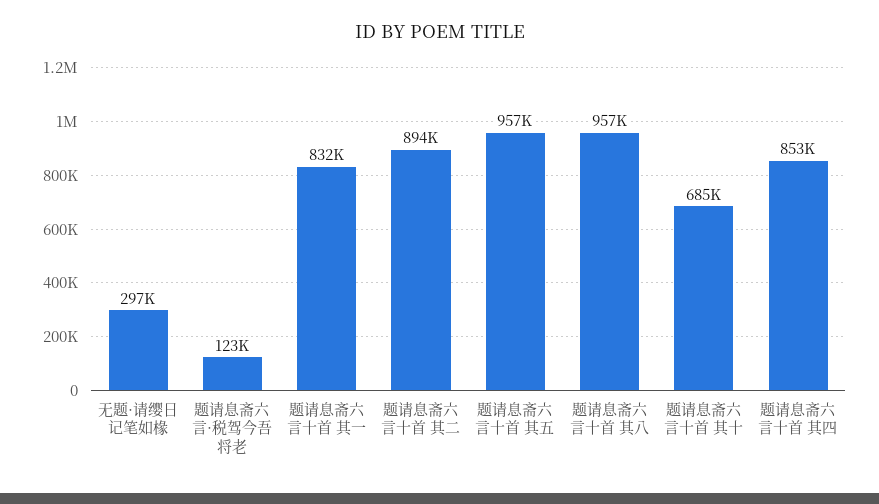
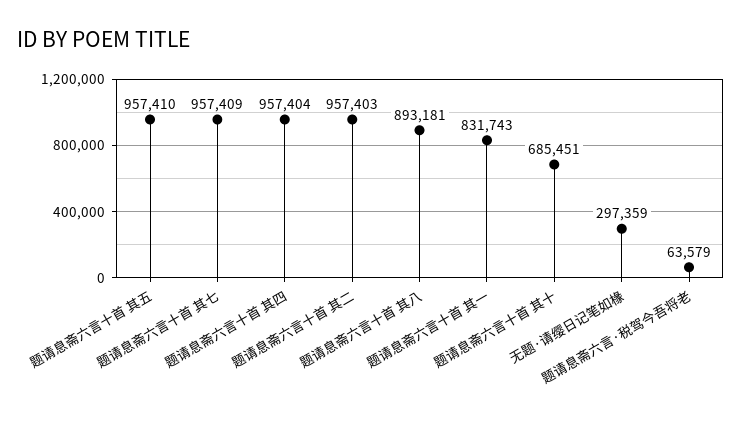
题请息斋六言·税驾今吾将老: 123000 -> 63579
题请息斋六言十首 其二: 894000 -> 957403
题请息斋六言十首 其八: 957000 -> 893181
题请息斋六言十首 其四: 853000 -> 957404
题请息斋六言十首 其七: none -> 957409

